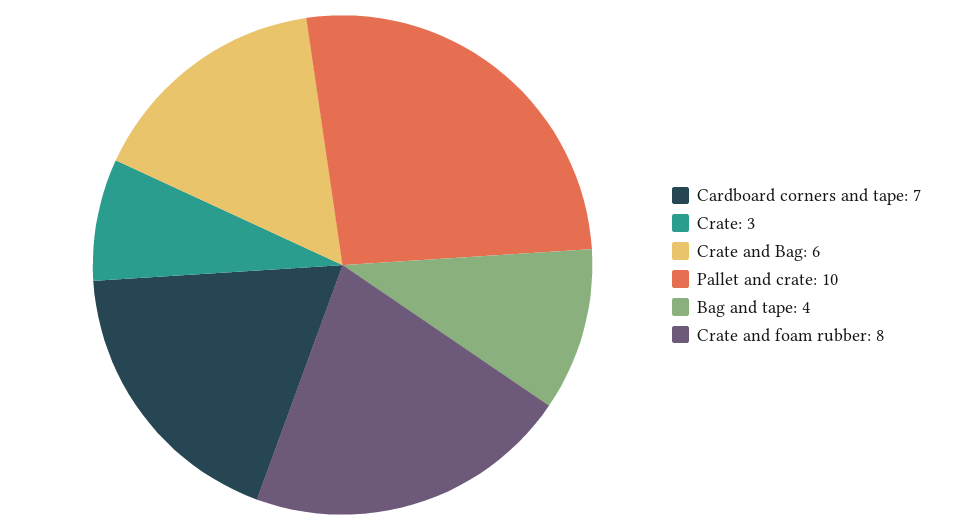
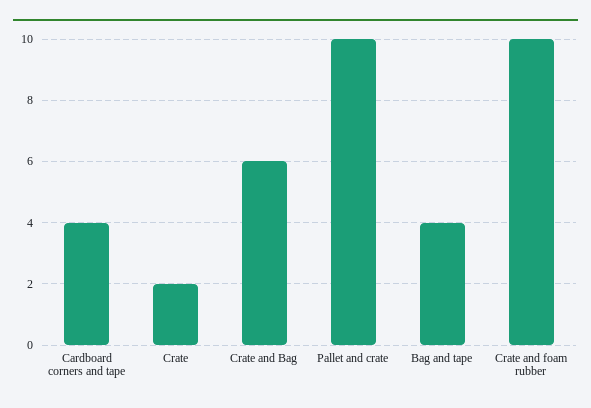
Cardboard corners and tape: 7 -> 4
Crate: 3 -> 2
Crate and foam rubber: 8 -> 10

